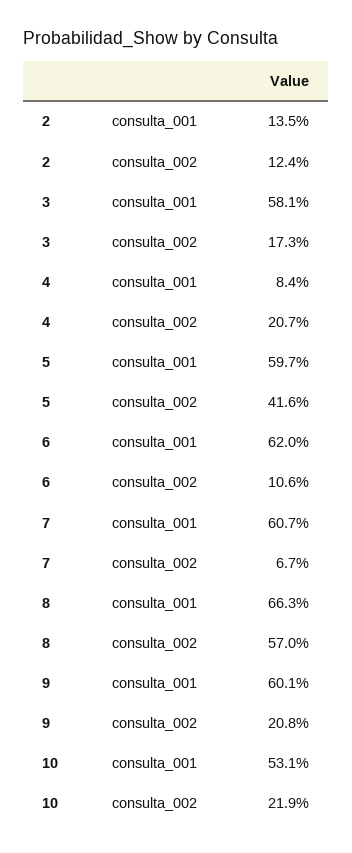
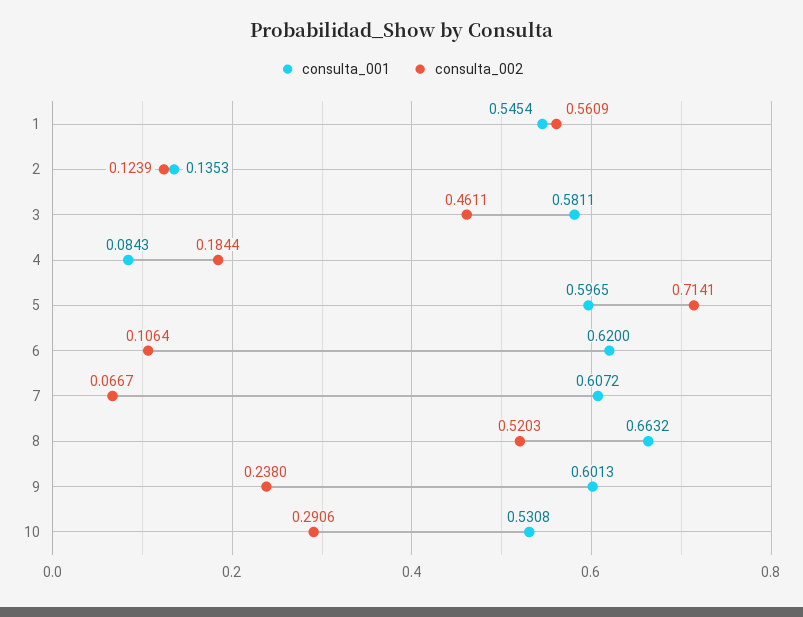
consulta_002, 3: 0.173 -> 0.4611
consulta_002, 4: 0.207 -> 0.1844
consulta_002, 5: 0.416 -> 0.7141
consulta_002, 8: 0.57 -> 0.5203
consulta_002, 9: 0.208 -> 0.238
consulta_002, 10: 0.219 -> 0.2906
consulta_001, 1: none -> 0.5454
consulta_002, 1: none -> 0.5609

